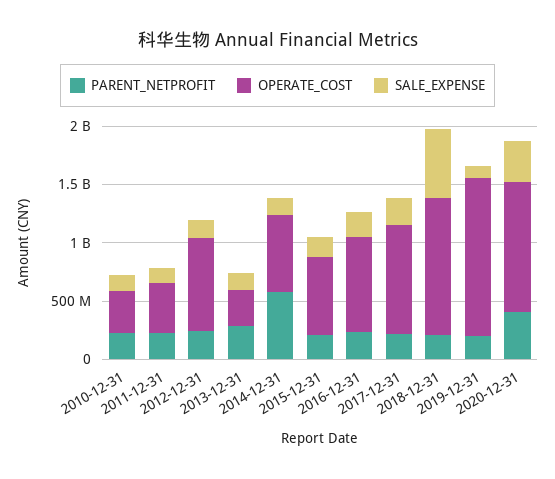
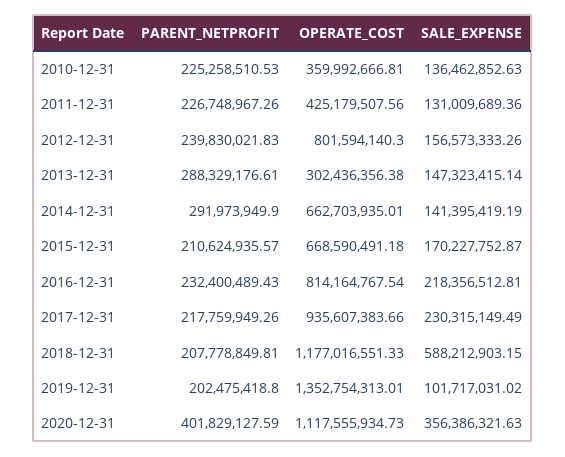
PARENT_NETPROFIT, 2014-12-31: 600000000 -> 291973949.9

